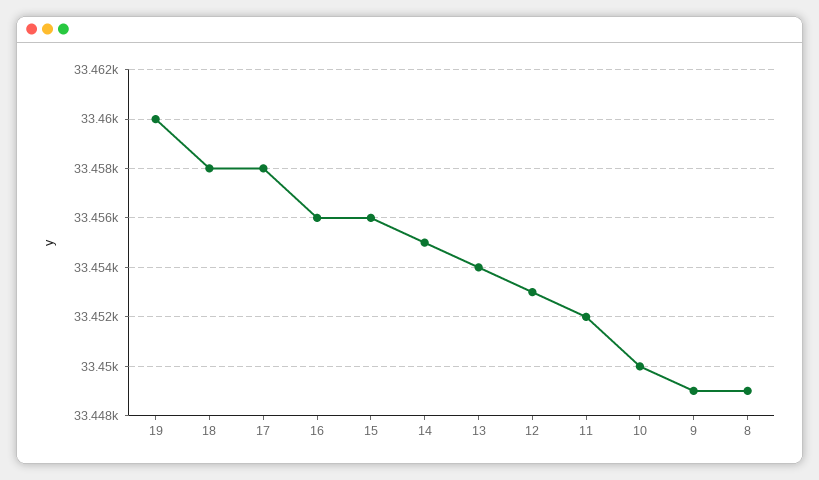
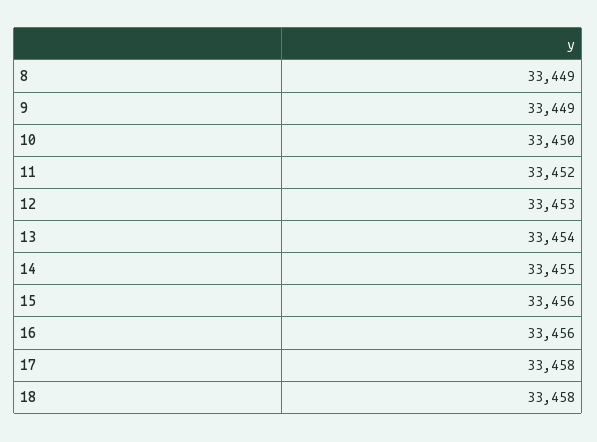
19: 33460 -> none

